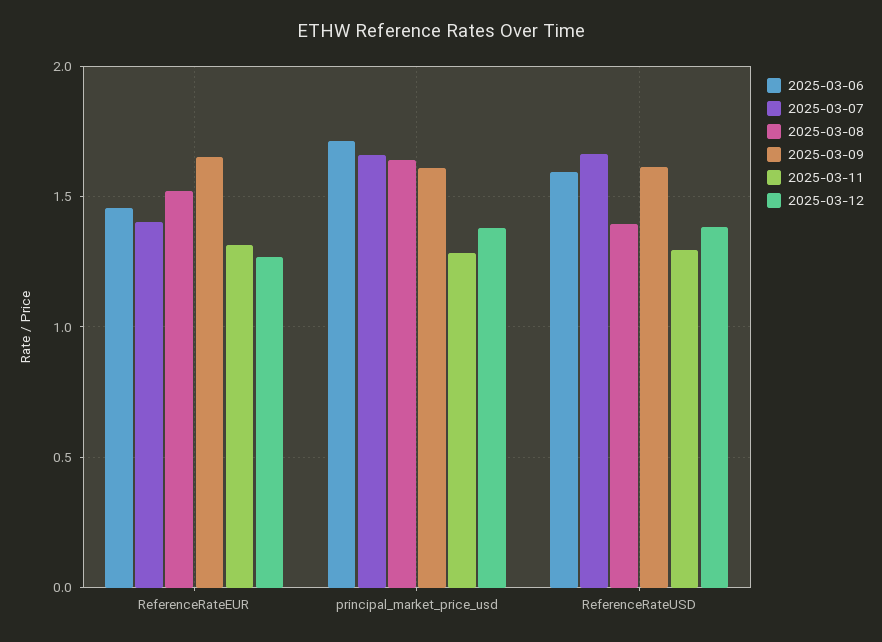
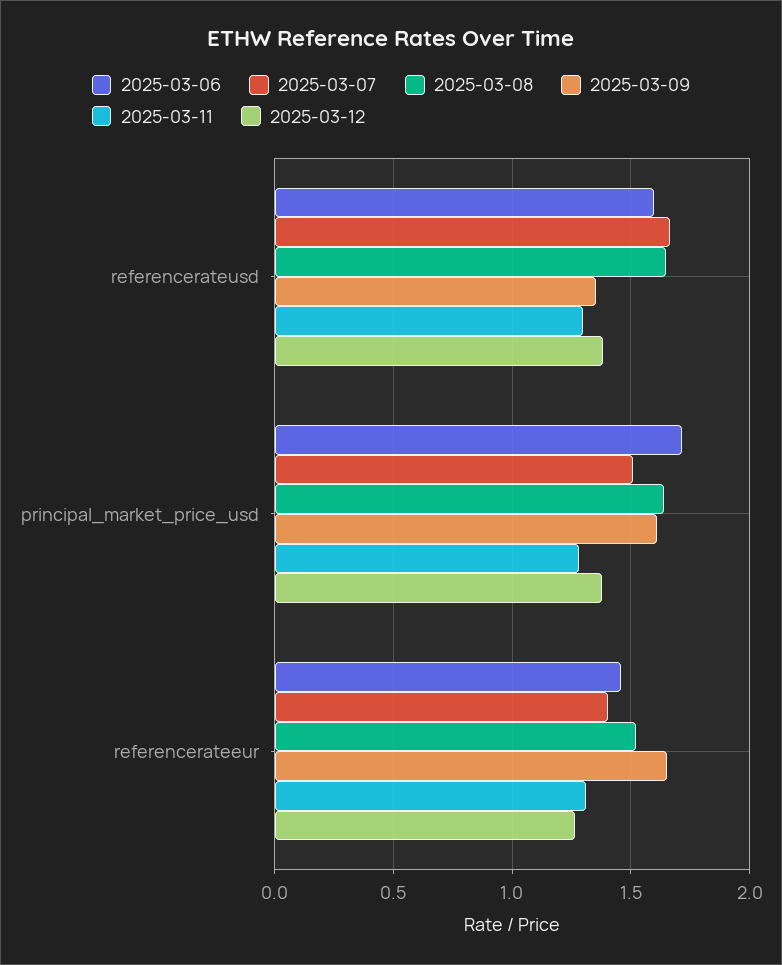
2025-03-07, principal_market_price_usd: 1.65 -> 1.5
2025-03-08, ReferenceRateUSD: 1.4 -> 1.65
2025-03-09, ReferenceRateUSD: 1.6 -> 1.35

